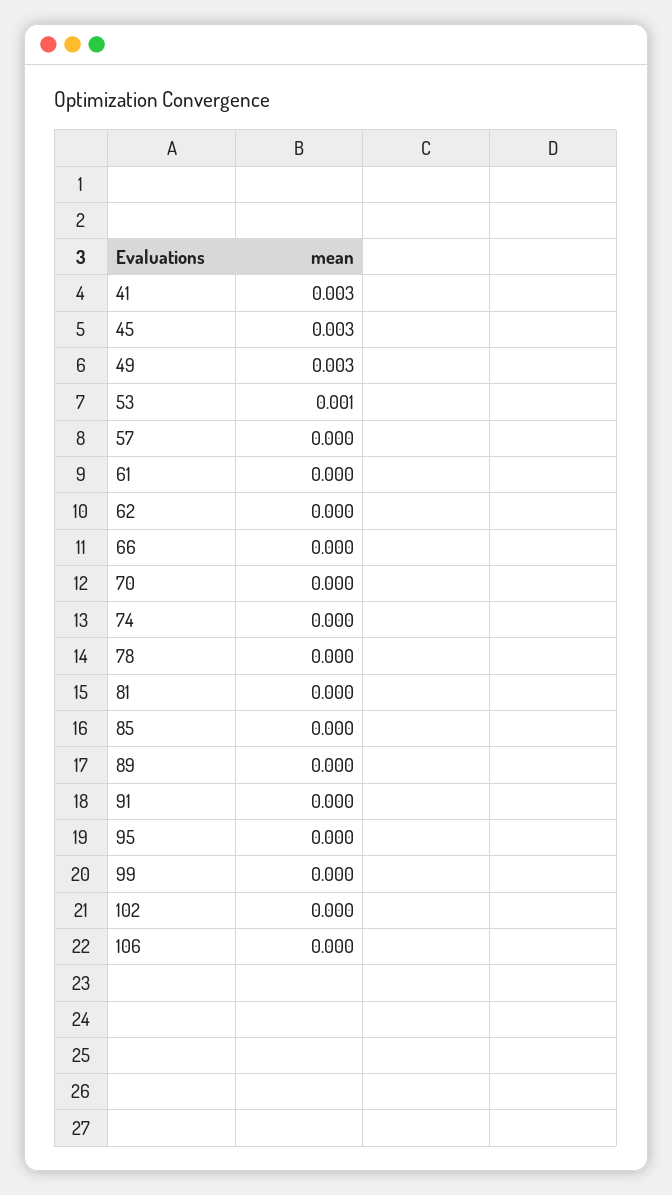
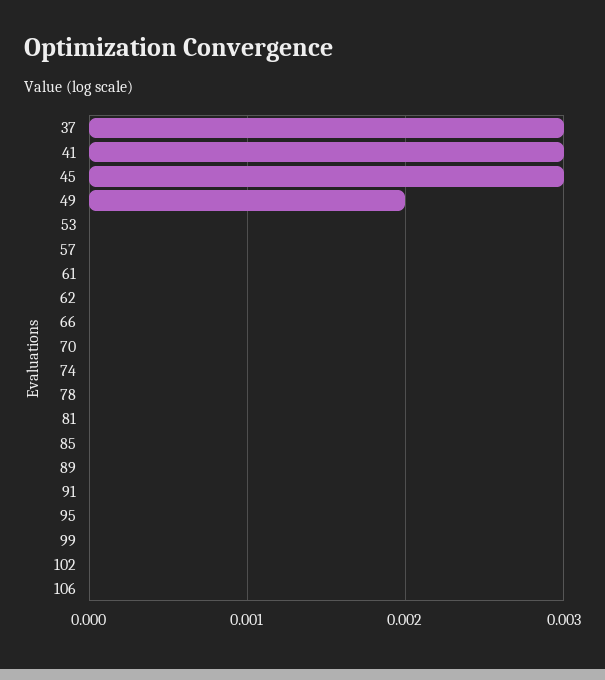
49: 0.003 -> 0.002
53: 0.001 -> 0
37: none -> 0.003

